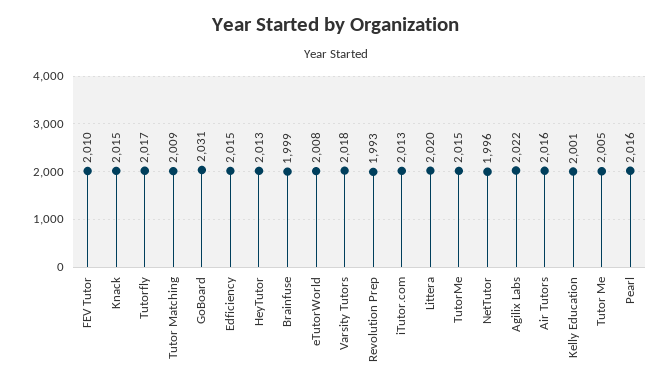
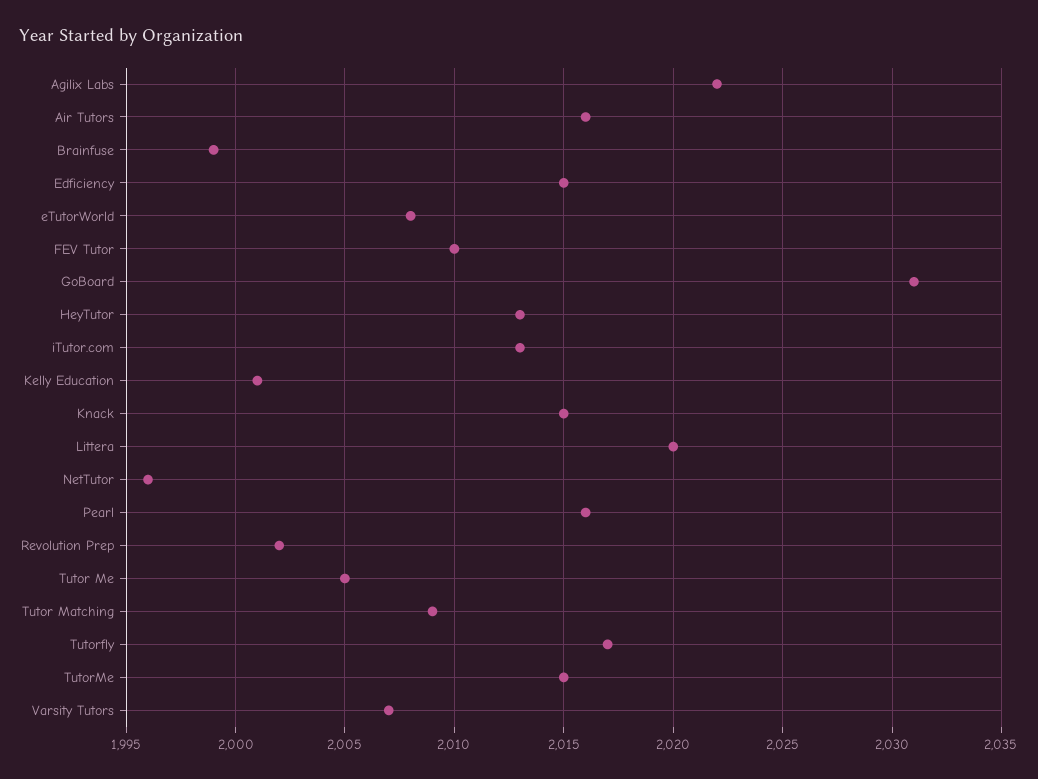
Varsity Tutors: 2018 -> 2007
Revolution Prep: 1993 -> 2002

